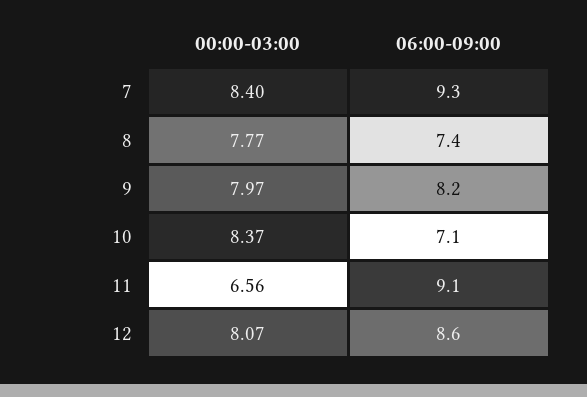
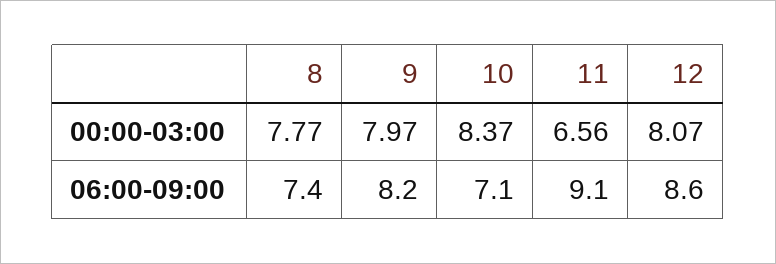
00:00-03:00, 7: 8.4 -> none
06:00-09:00, 7: 9.3 -> none

